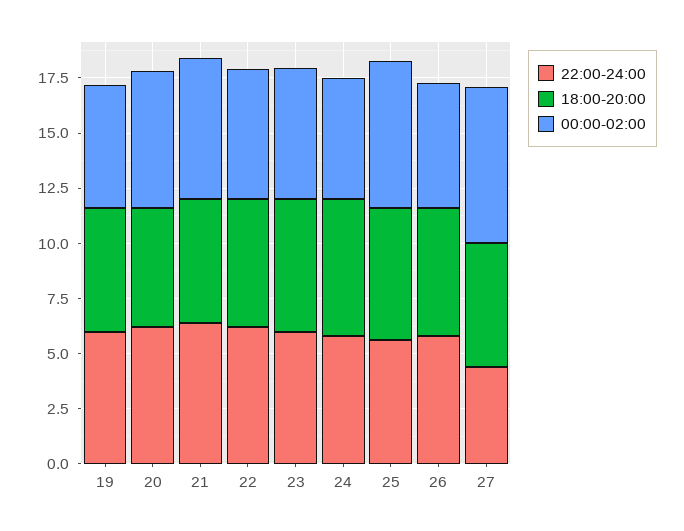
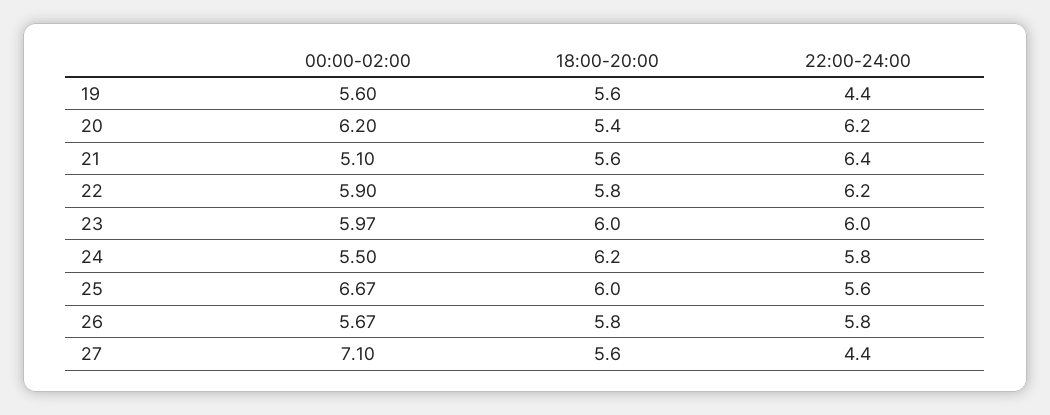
22:00-24:00, 19: 6 -> 4.4
00:00-02:00, 21: 6.5 -> 5.1

